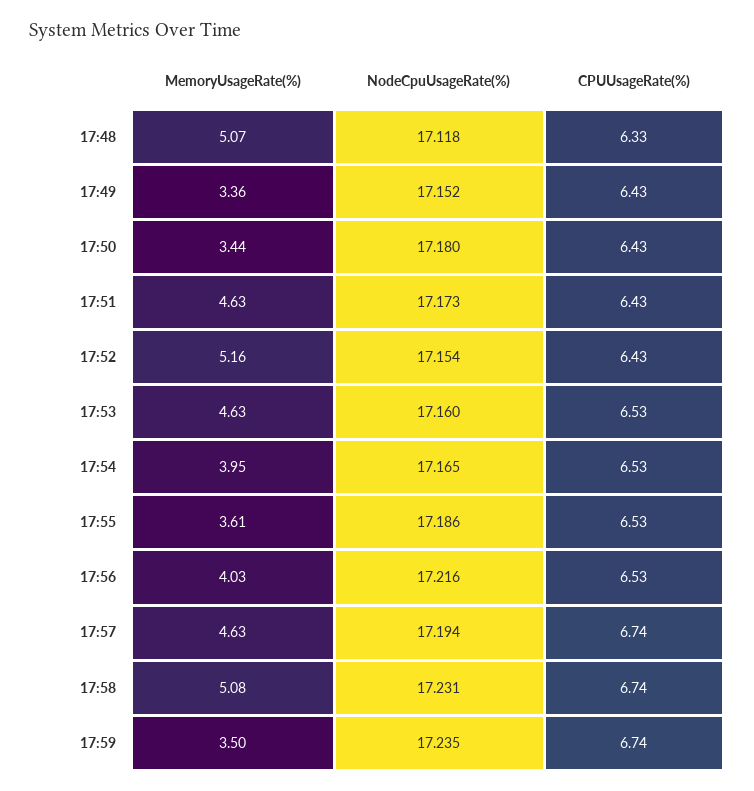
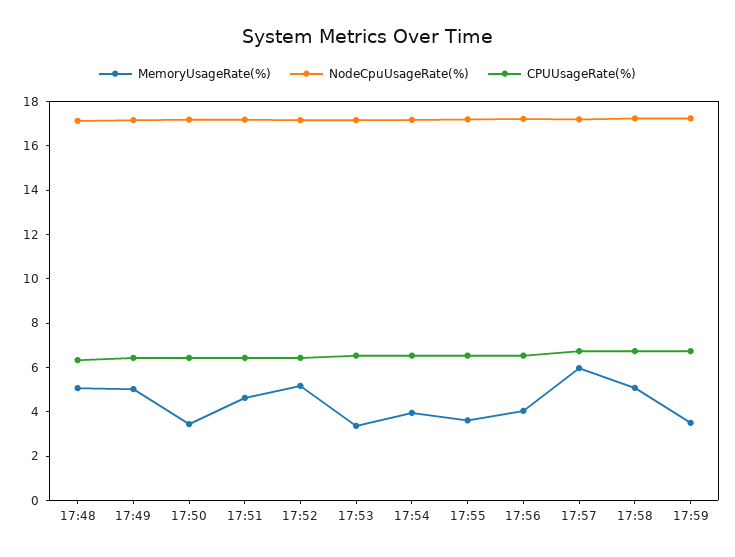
MemoryUsageRate(%), 17:49: 3.36 -> 5
MemoryUsageRate(%), 17:53: 4.63 -> 3.5
MemoryUsageRate(%), 17:57: 4.63 -> 6

